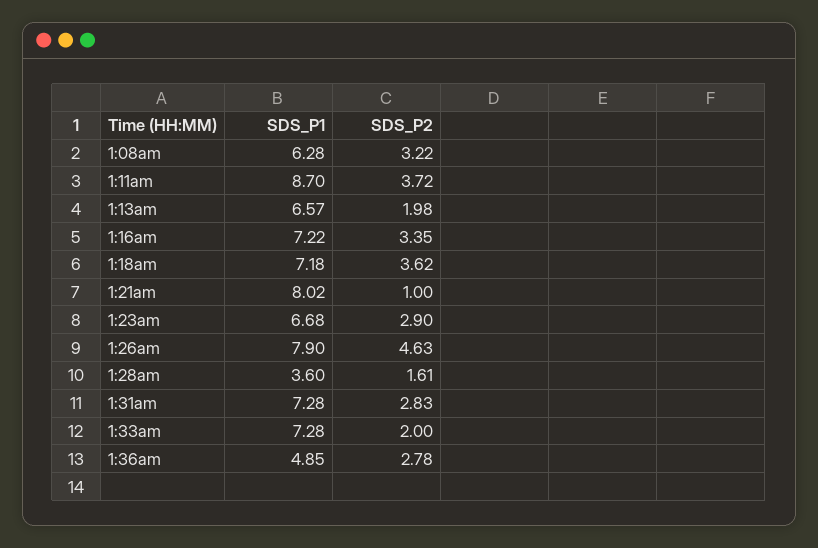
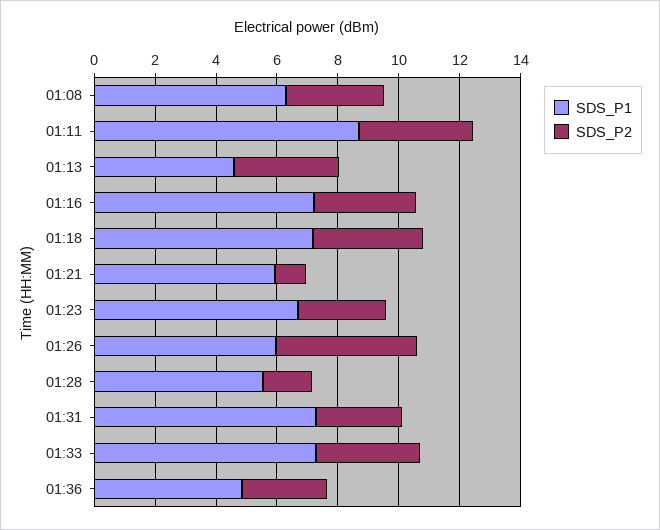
SDS_P1, 1:13am: 6.57 -> 4.5
SDS_P2, 1:13am: 1.98 -> 3.5
SDS_P1, 1:21am: 8.02 -> 6
SDS_P1, 1:26am: 7.9 -> 6
SDS_P1, 1:28am: 3.6 -> 5.5
SDS_P2, 1:33am: 2 -> 3.5

